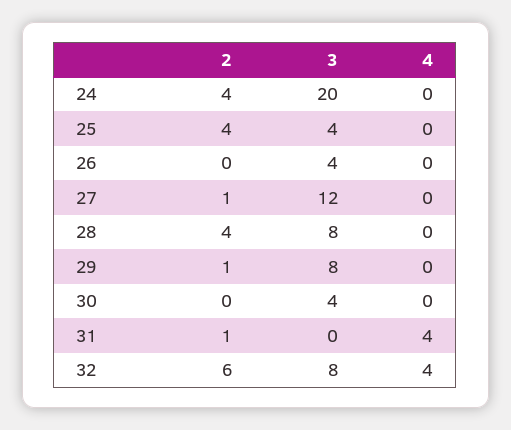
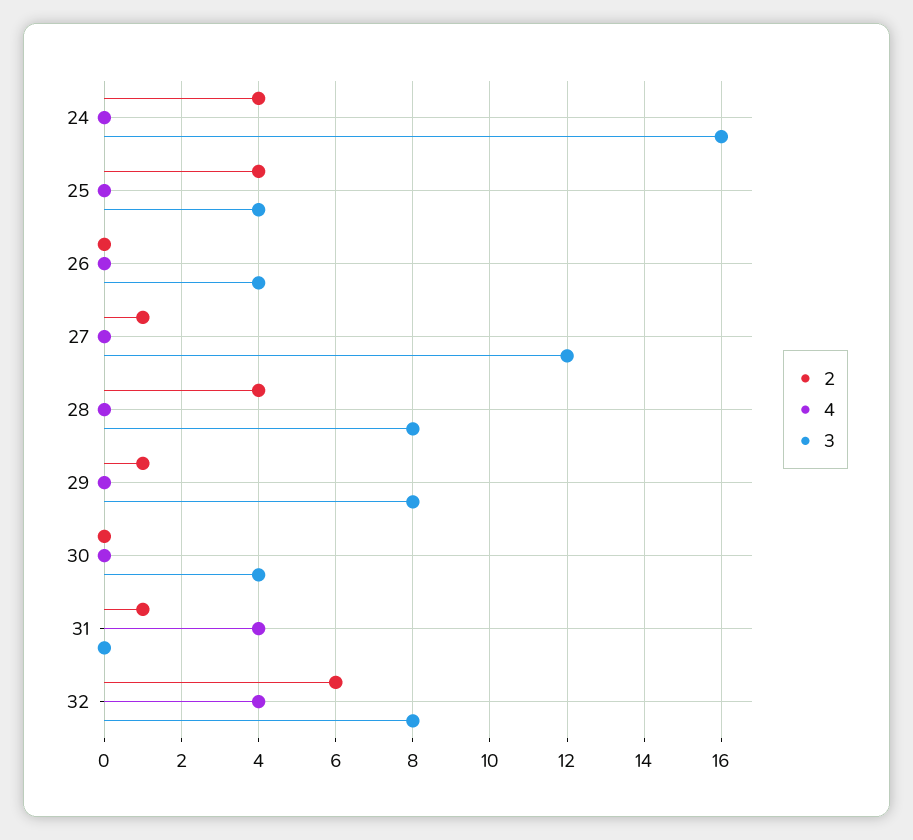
3, 24: 20 -> 16

